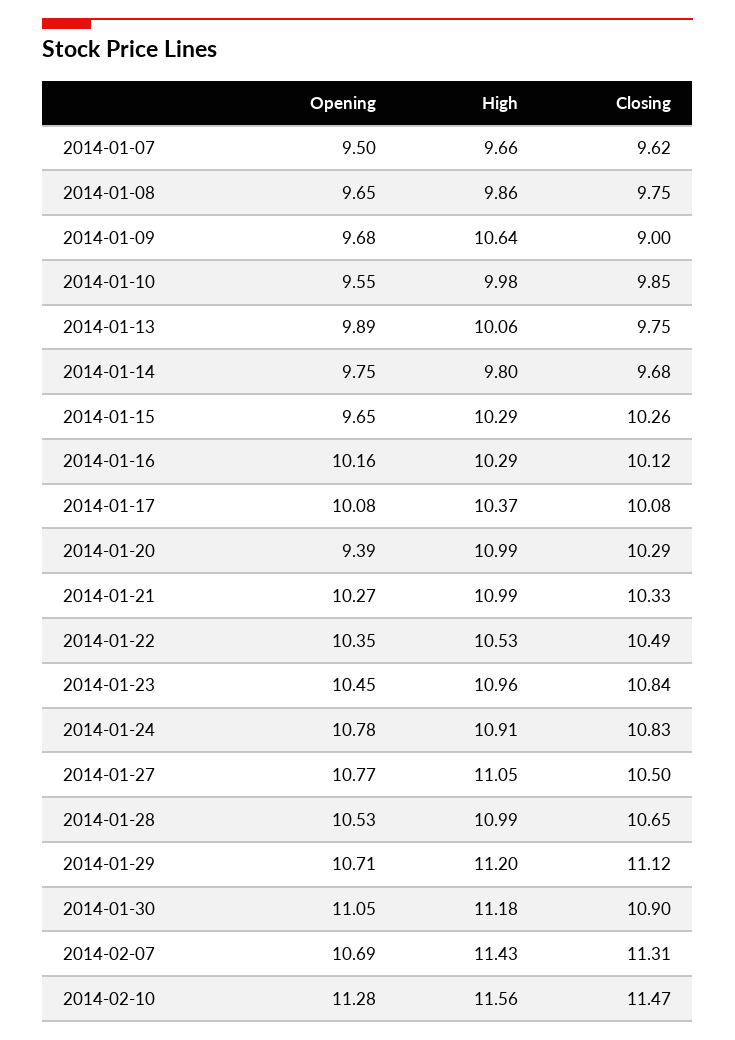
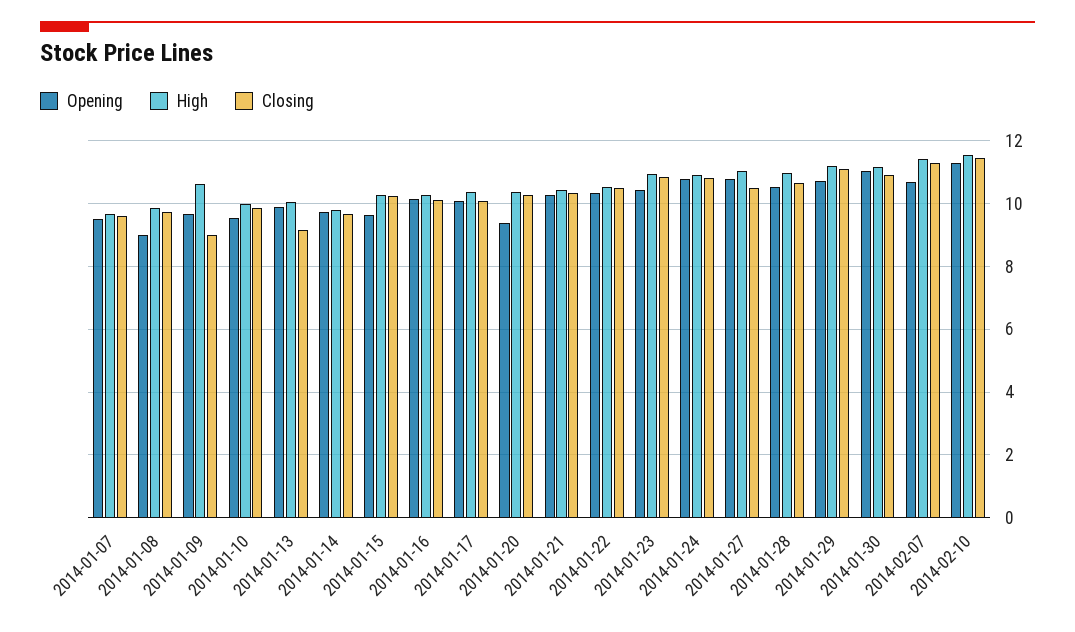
Opening, 2014-01-08: 9.65 -> 9
Closing, 2014-01-13: 9.75 -> 9.2
High, 2014-01-20: 10.99 -> 10.4
High, 2014-01-21: 10.99 -> 10.4

